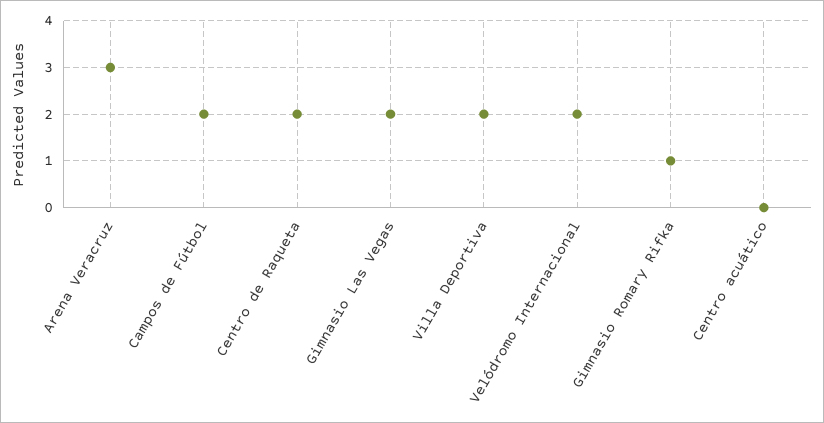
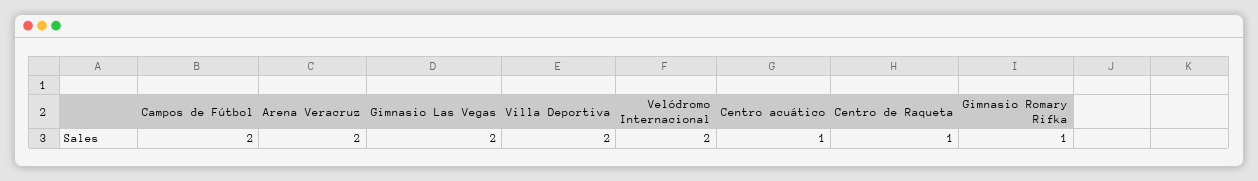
Arena Veracruz: 3 -> 2
Centro de Raqueta: 2 -> 1
Centro acuático: 0 -> 1

